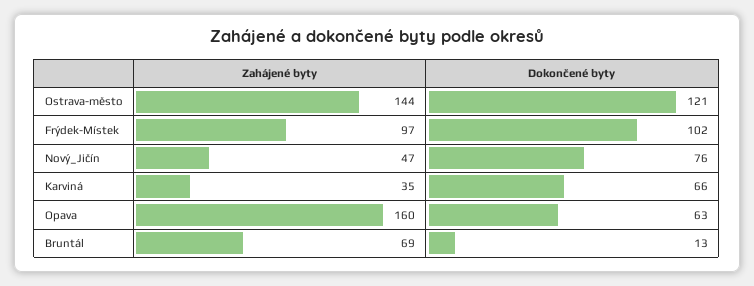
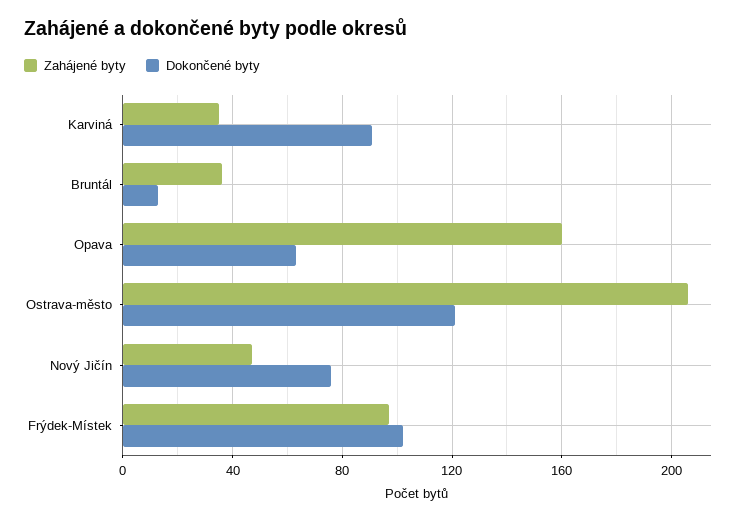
Zahájené byty, Ostrava-město: 144 -> 205
Dokončené byty, Karviná: 66 -> 90
Zahájené byty, Bruntál: 69 -> 35

